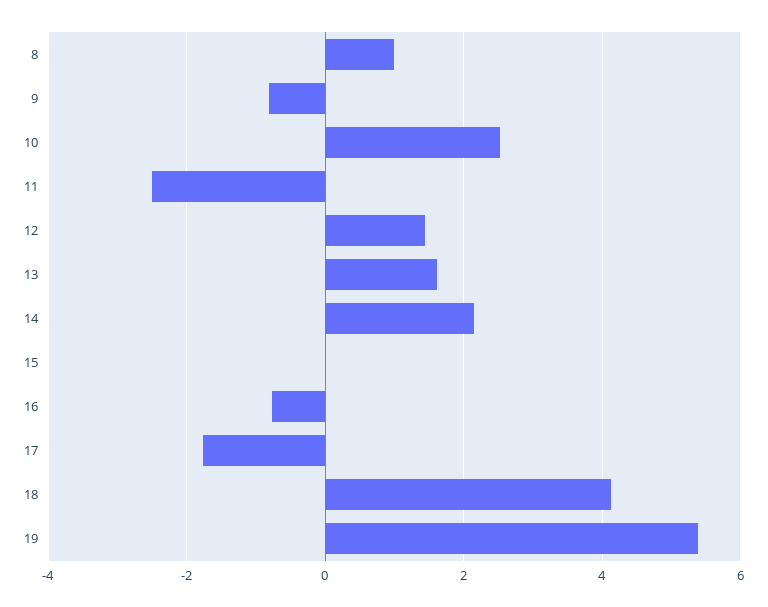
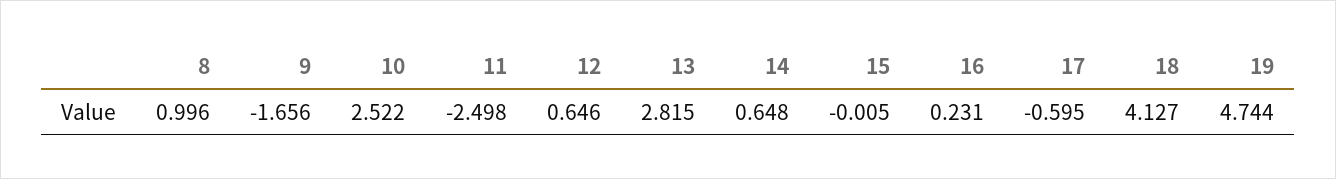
9: -0.8 -> -1.656
12: 1.4 -> 0.646
13: 1.6 -> 2.815
14: 2.2 -> 0.648
16: -0.8 -> 0.231
17: -1.8 -> -0.595
19: 5.4 -> 4.744

